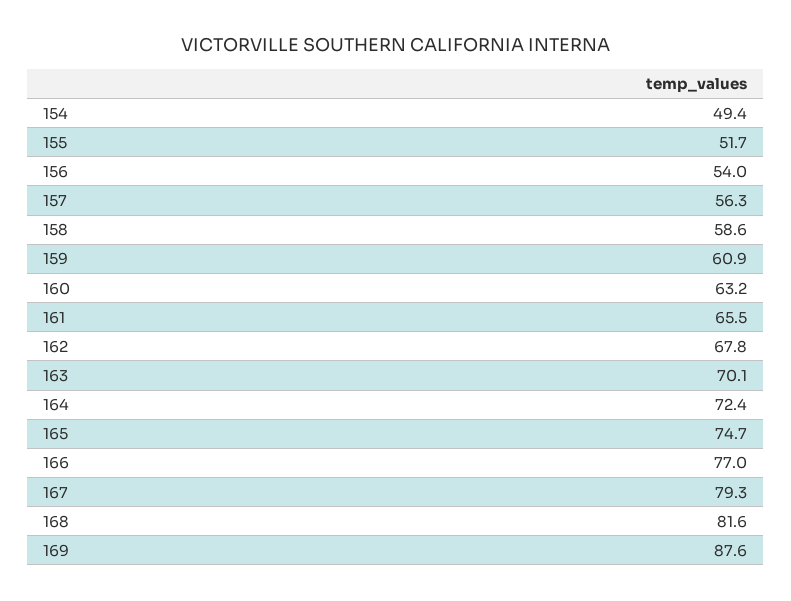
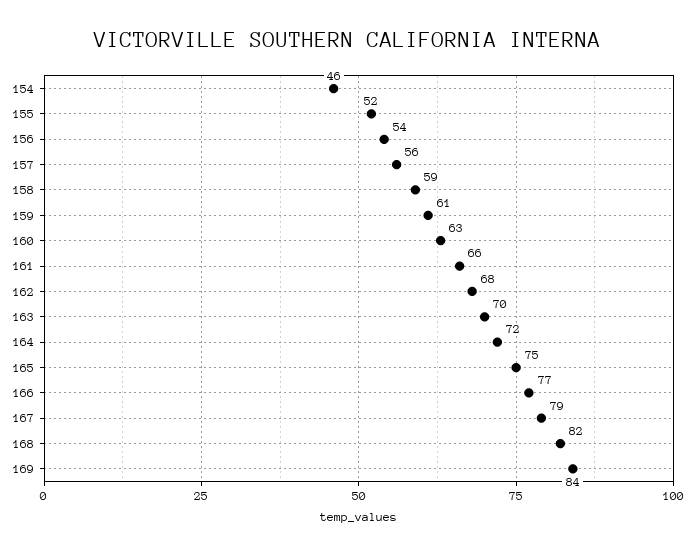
154: 49.4 -> 46
169: 87.6 -> 84

